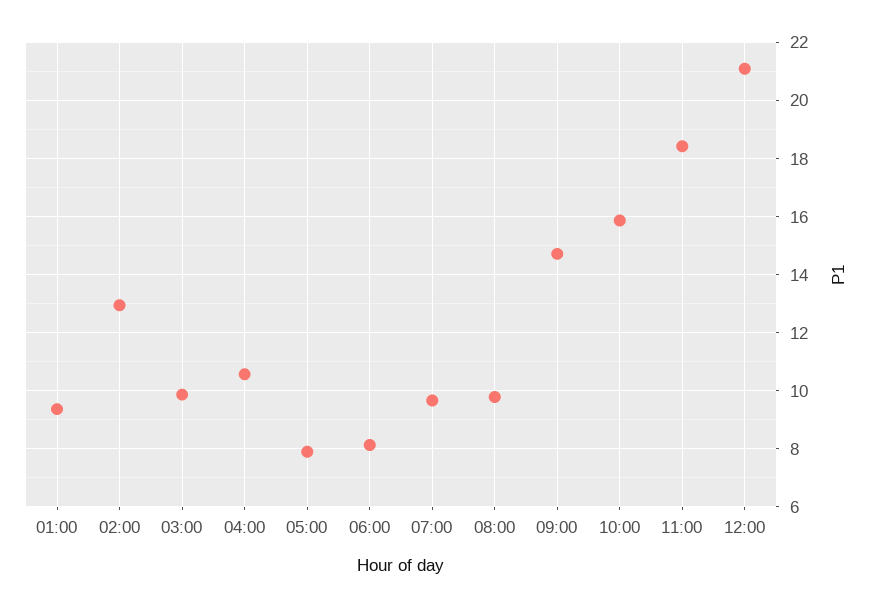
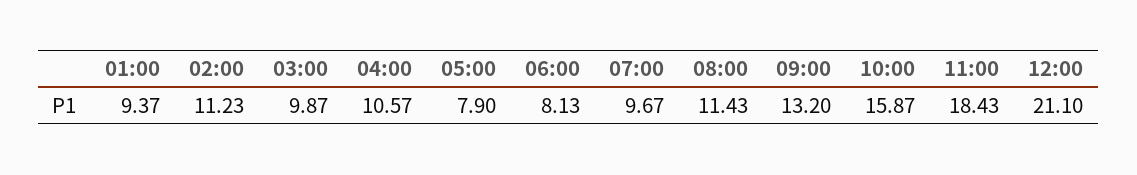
02:00: 13 -> 11.23
08:00: 9.75 -> 11.43
09:00: 14.75 -> 13.2

